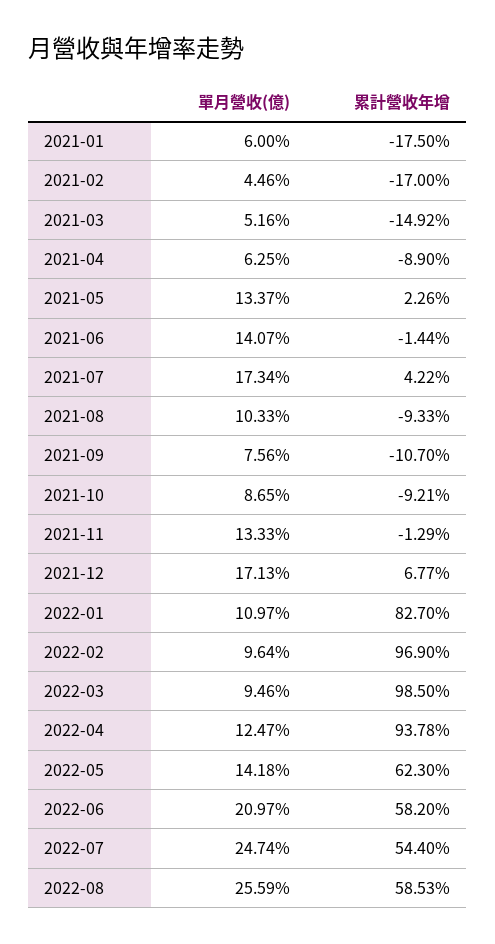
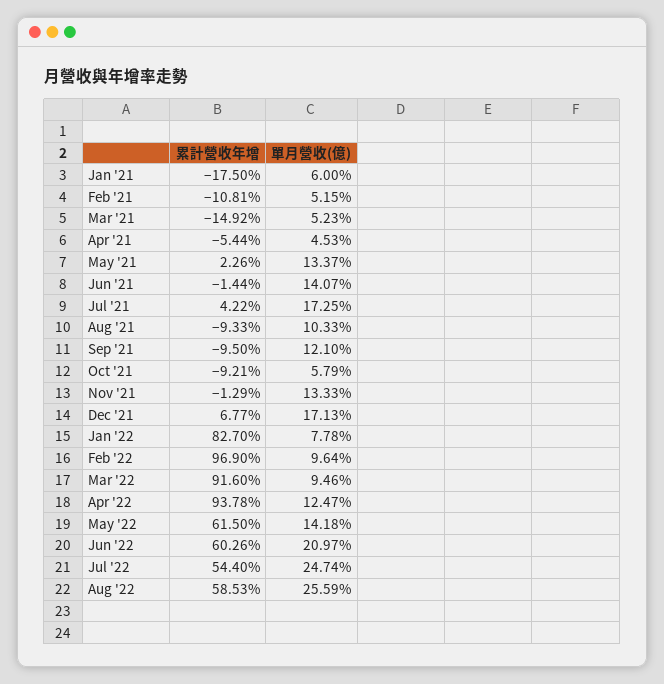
單月營收(億), 2021-02: 4.46 -> 5.15
累計營收年增, 2021-02: -17 -> -10.81
單月營收(億), 2021-03: 5.16 -> 5.23
單月營收(億), 2021-04: 6.25 -> 4.53
累計營收年增, 2021-04: -8.9 -> -5.44
單月營收(億), 2021-07: 17.34 -> 17.25
單月營收(億), 2021-09: 7.56 -> 12.1
累計營收年增, 2021-09: -10.7 -> -9.5
單月營收(億), 2021-10: 8.65 -> 5.79
單月營收(億), 2022-01: 10.97 -> 7.78
累計營收年增, 2022-03: 98.5 -> 91.6
累計營收年增, 2022-05: 62.3 -> 61.5
累計營收年增, 2022-06: 58.2 -> 60.26

